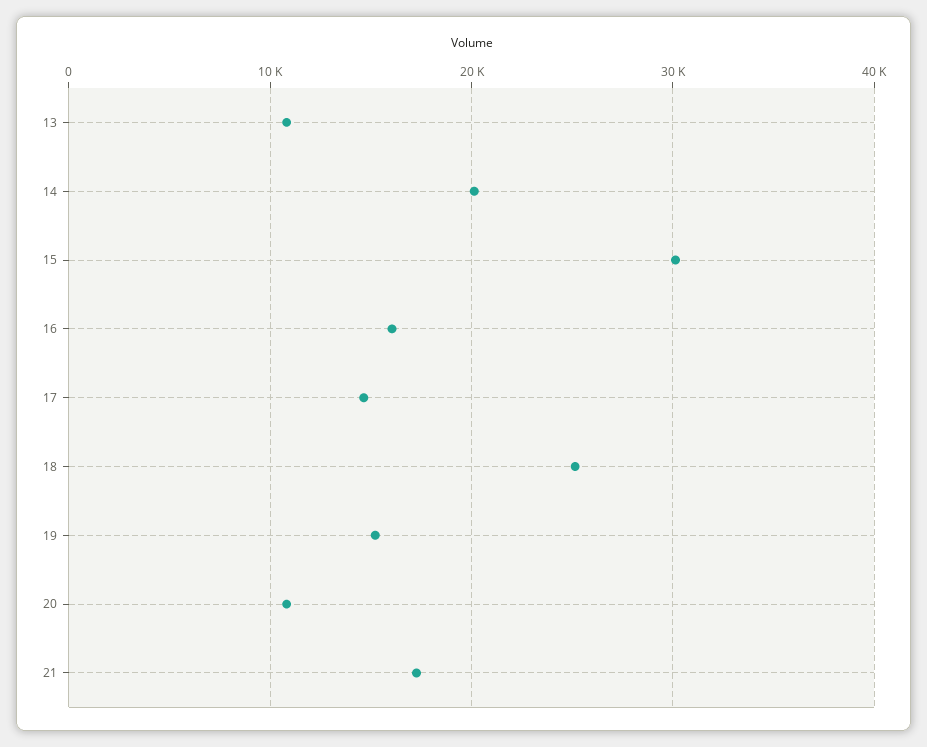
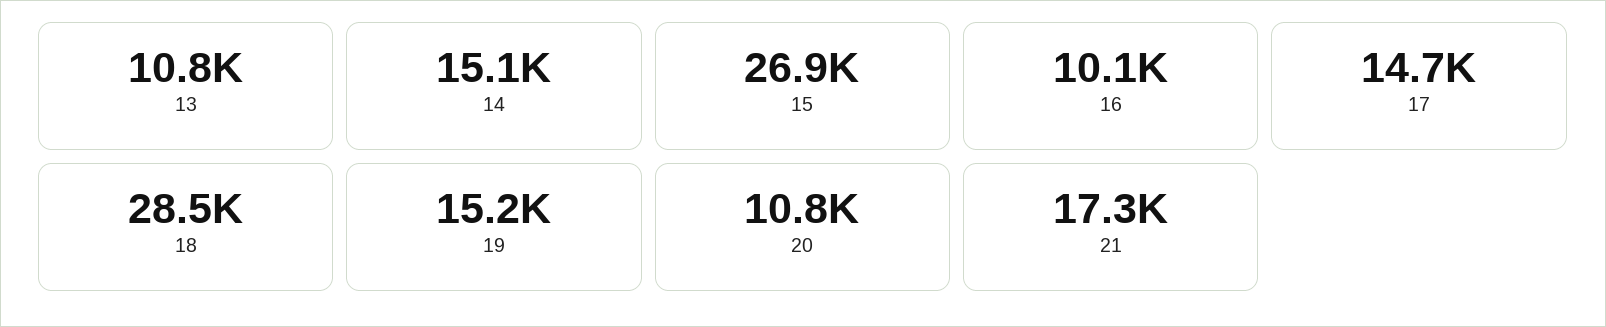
14: 20000 -> 15100
15: 30000 -> 26900
16: 16000 -> 10100
18: 25000 -> 28500

